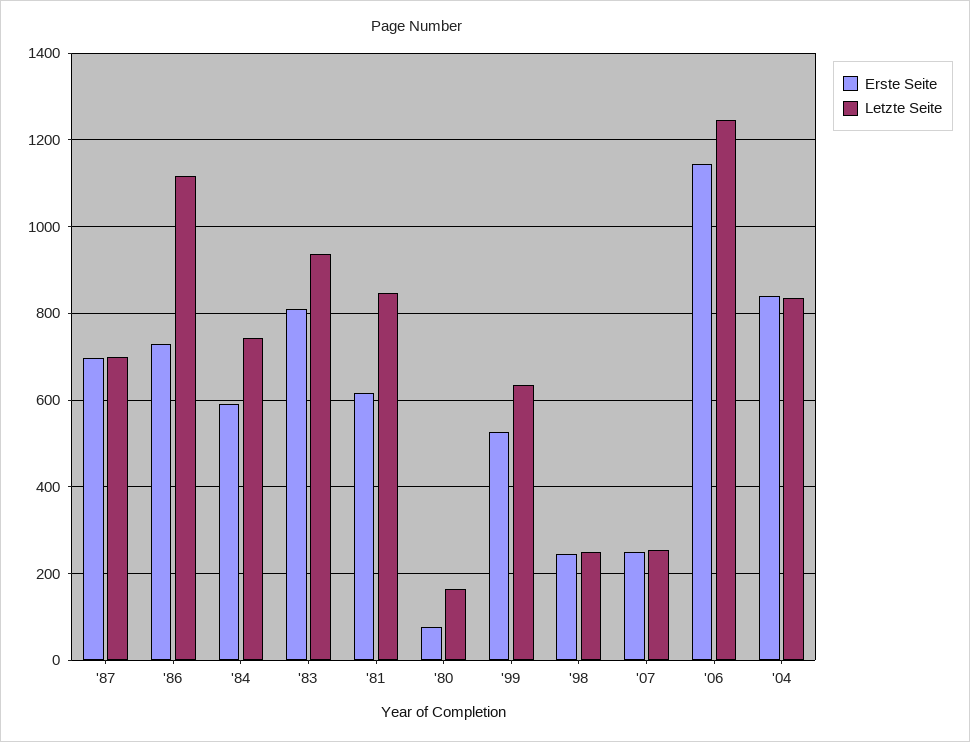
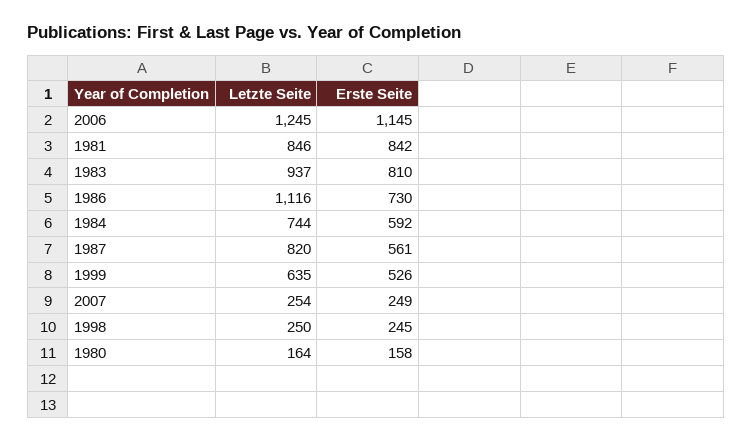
Erste Seite, '87: 700 -> 561
Letzte Seite, '87: 700 -> 820
Erste Seite, '81: 620 -> 842
Erste Seite, '80: 80 -> 158
Erste Seite, '04: 840 -> none
Letzte Seite, '04: 840 -> none

